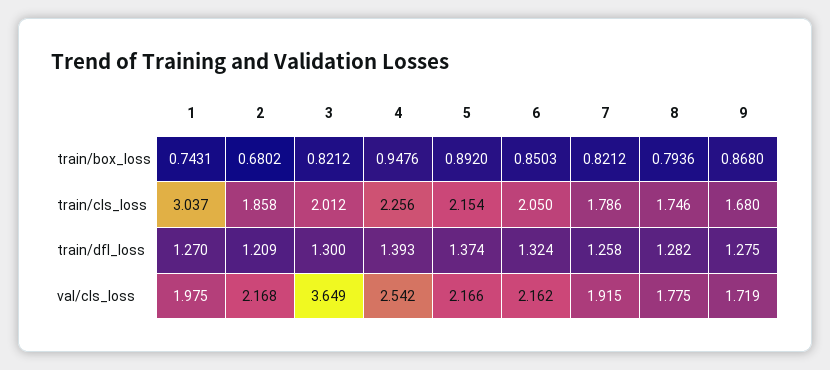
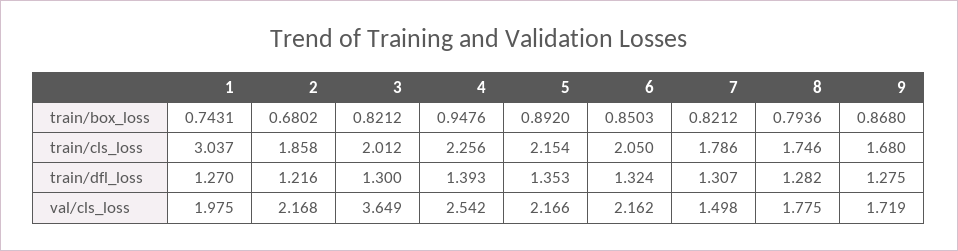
2, train/dfl_loss: 1.209 -> 1.216
5, train/dfl_loss: 1.374 -> 1.353
7, train/dfl_loss: 1.258 -> 1.307
7, val/cls_loss: 1.915 -> 1.498

